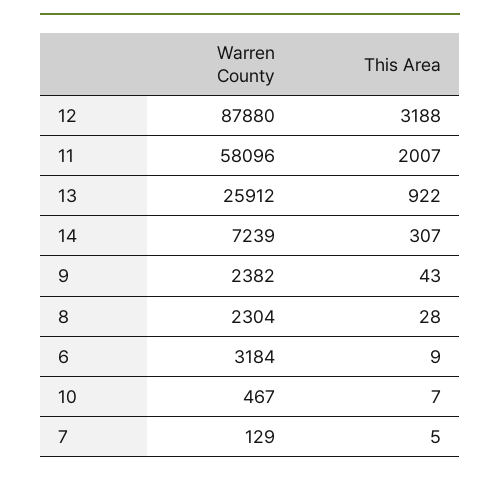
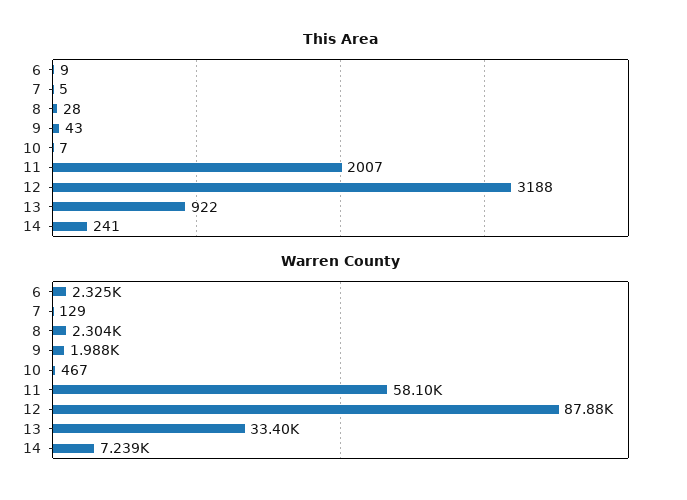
Warren County, 13: 25912 -> 33400
This Area, 14: 307 -> 241
Warren County, 9: 2382 -> 1988
Warren County, 6: 3184 -> 2325

